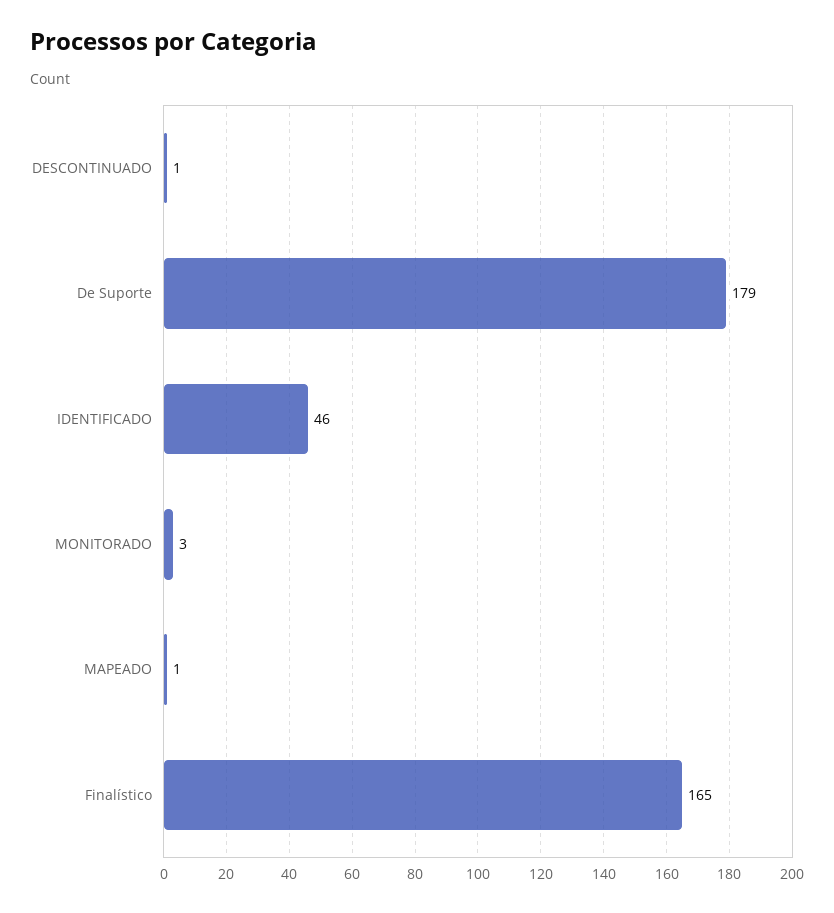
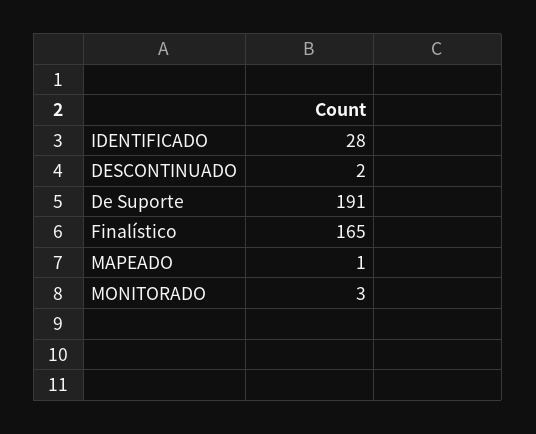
DESCONTINUADO: 1 -> 2
De Suporte: 179 -> 191
IDENTIFICADO: 46 -> 28

